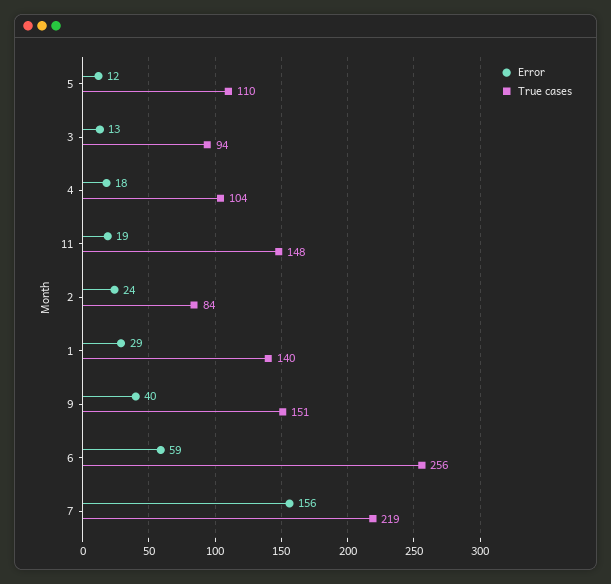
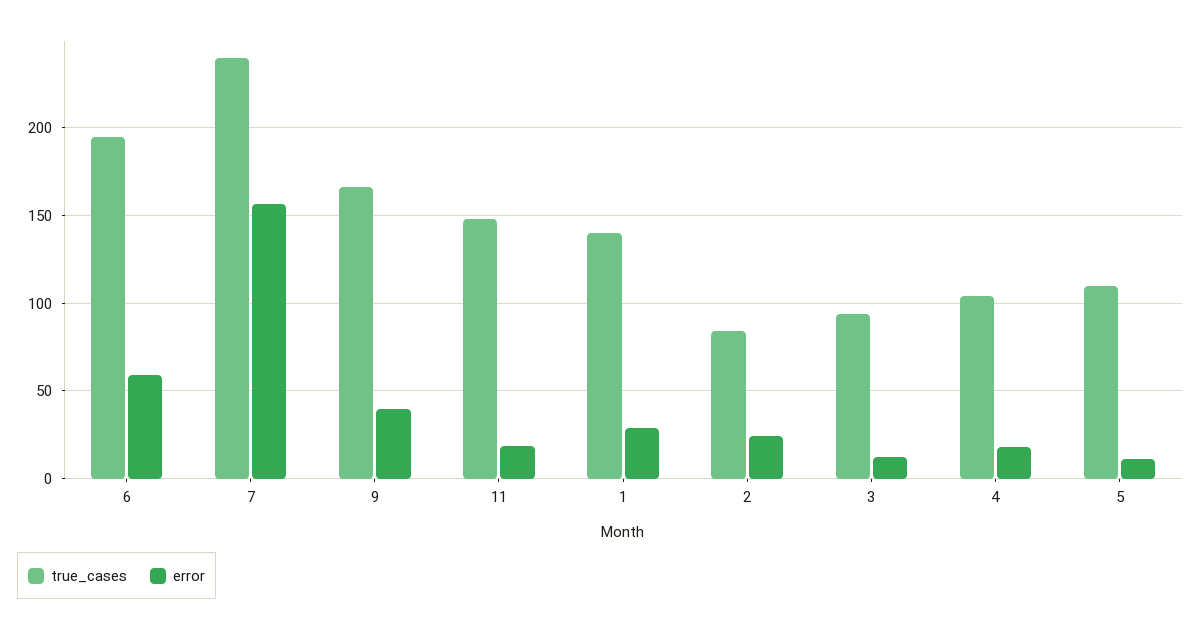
True cases, 9: 151 -> 165
True cases, 6: 256 -> 195
True cases, 7: 219 -> 240

